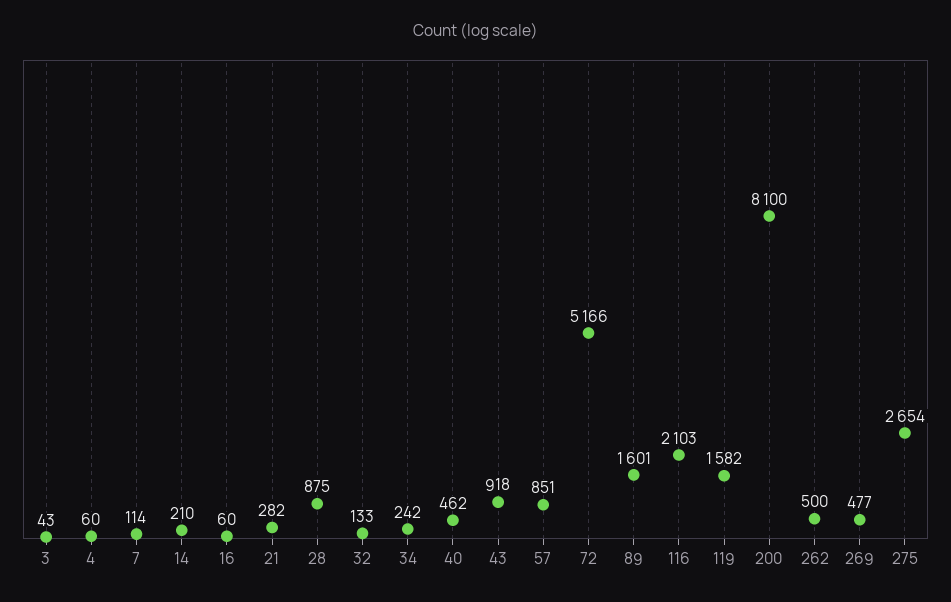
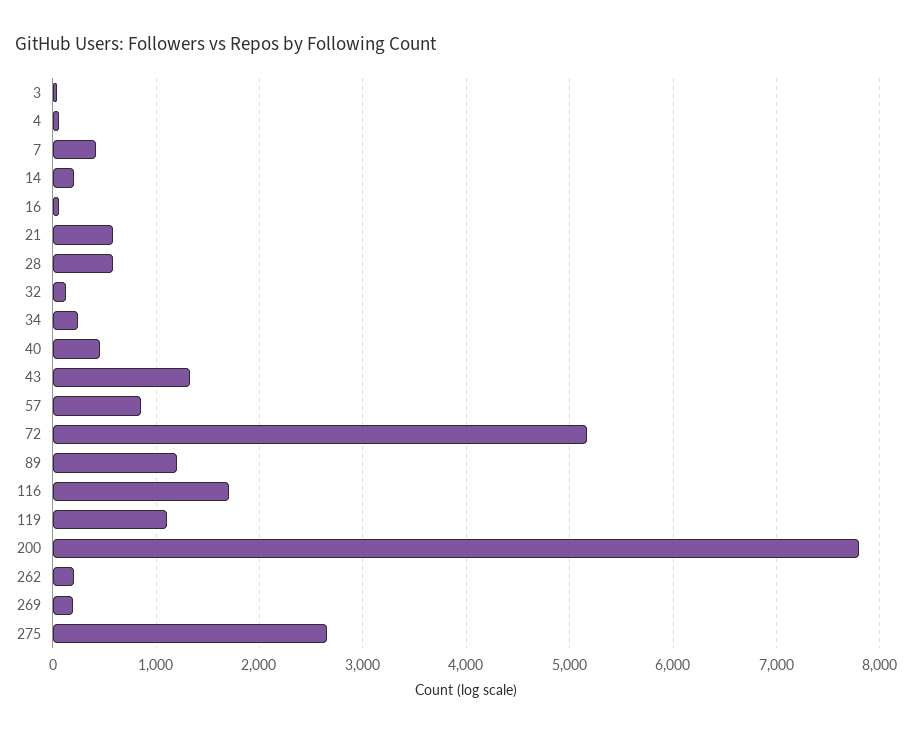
7: 114 -> 400
21: 282 -> 600
28: 875 -> 600
43: 918 -> 1300
89: 1601 -> 1200
116: 2103 -> 1700
119: 1582 -> 1100
200: 8100 -> 7800
262: 500 -> 200
269: 477 -> 200

